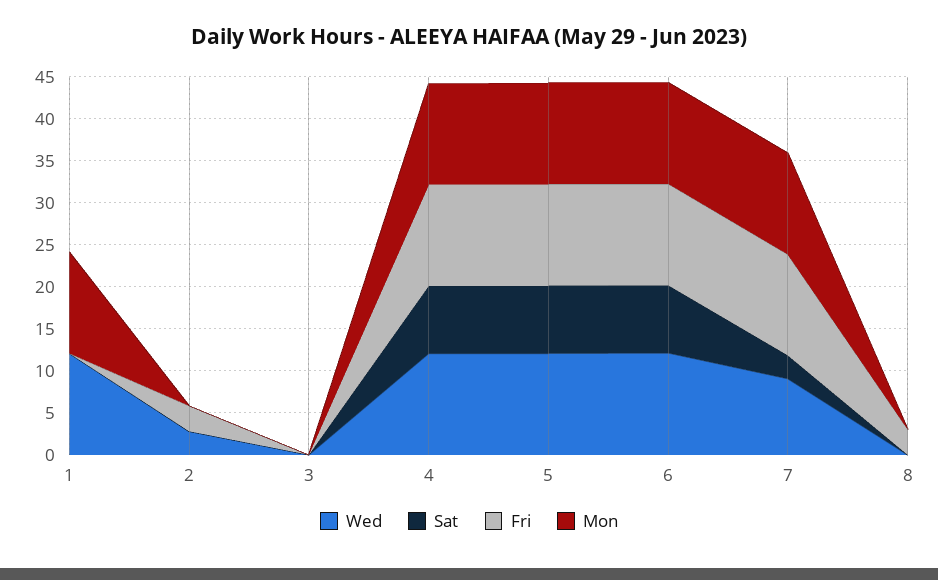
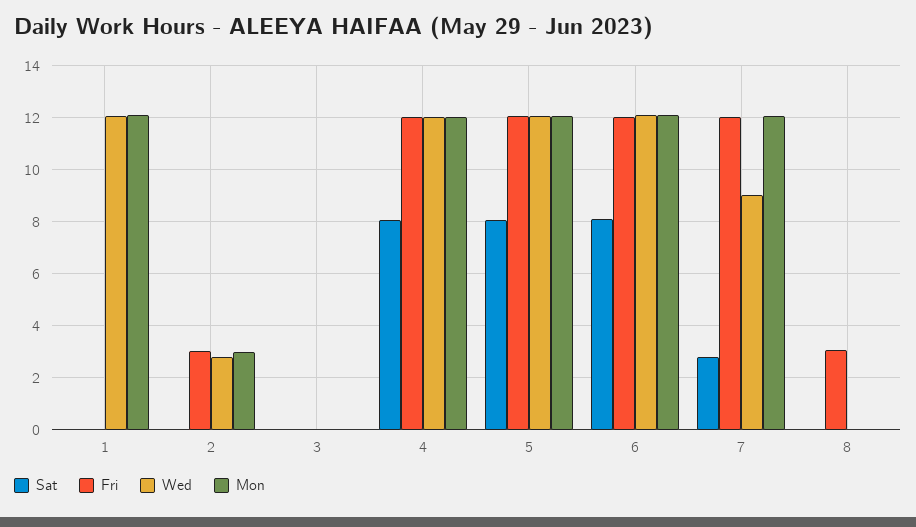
Mon, 2: 0 -> 3

